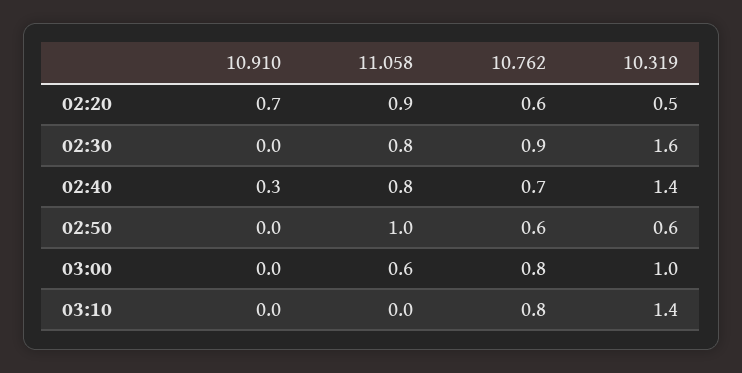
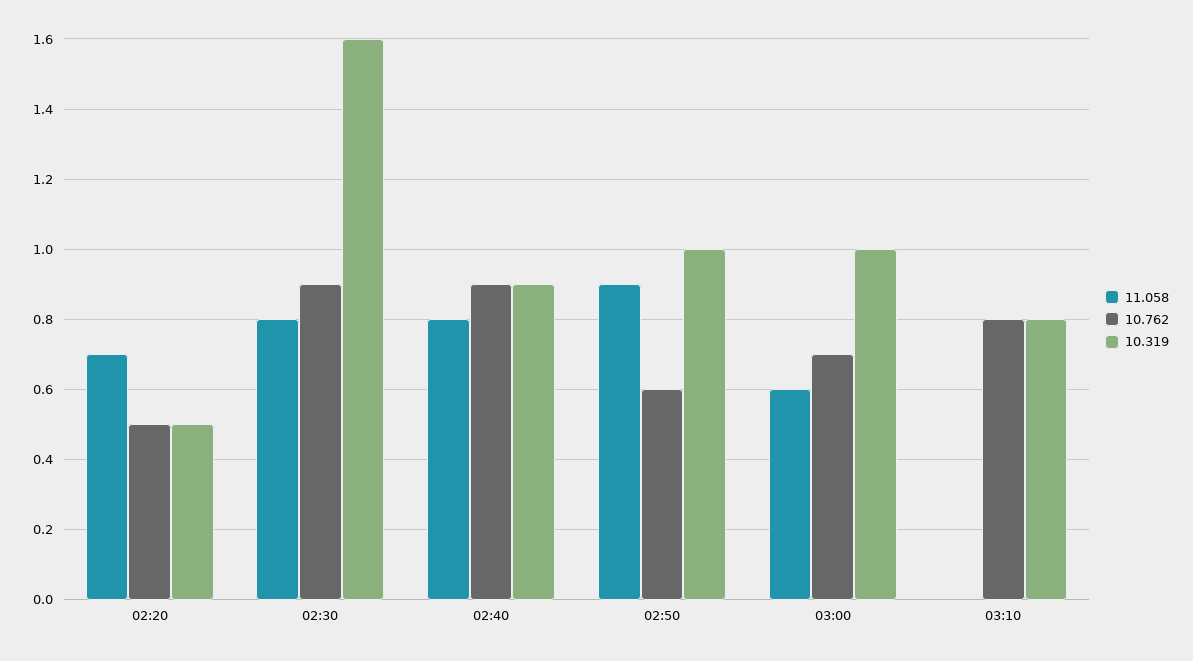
10.910, 02:20: 0.7 -> none
11.058, 02:20: 0.9 -> 0.7
10.762, 02:20: 0.6 -> 0.5
10.910, 02:30: 0 -> none
10.910, 02:40: 0.3 -> none
10.762, 02:40: 0.7 -> 0.9
10.319, 02:40: 1.4 -> 0.9
10.910, 02:50: 0 -> none
11.058, 02:50: 1 -> 0.9
10.319, 02:50: 0.6 -> 1
10.910, 03:00: 0 -> none
10.762, 03:00: 0.8 -> 0.7
10.910, 03:10: 0 -> none
10.319, 03:10: 1.4 -> 0.8

